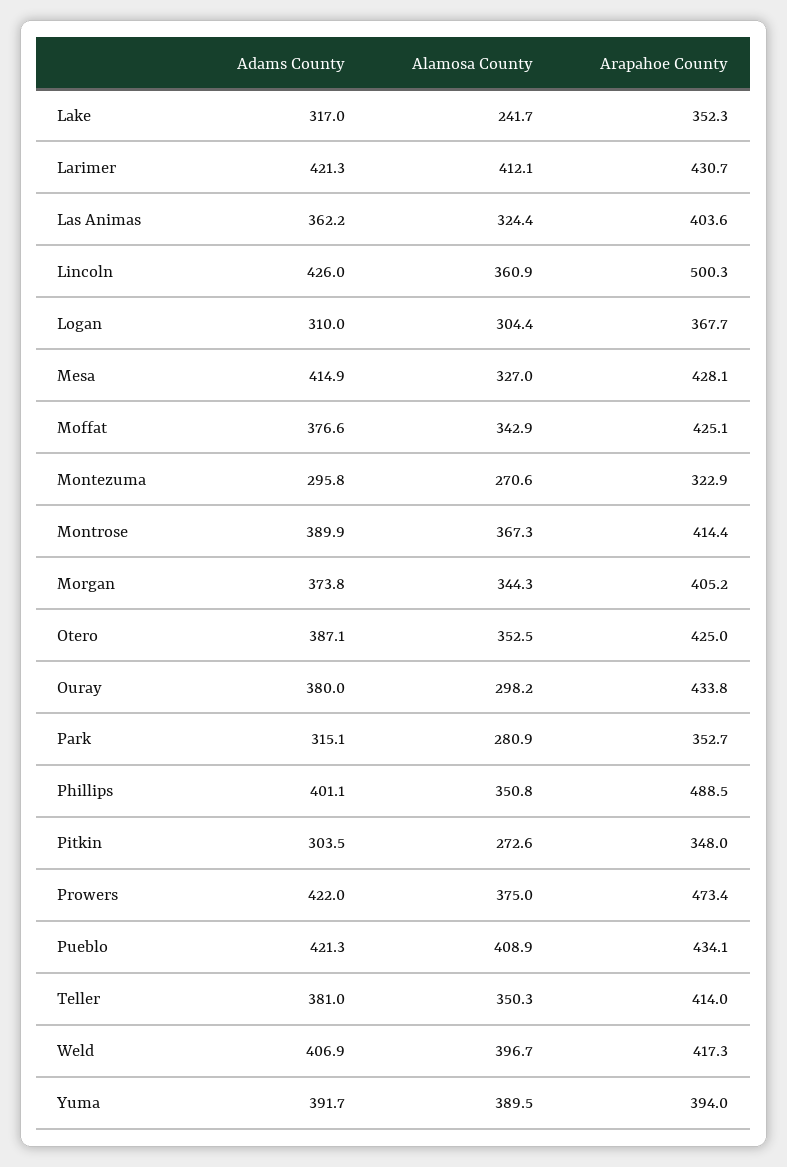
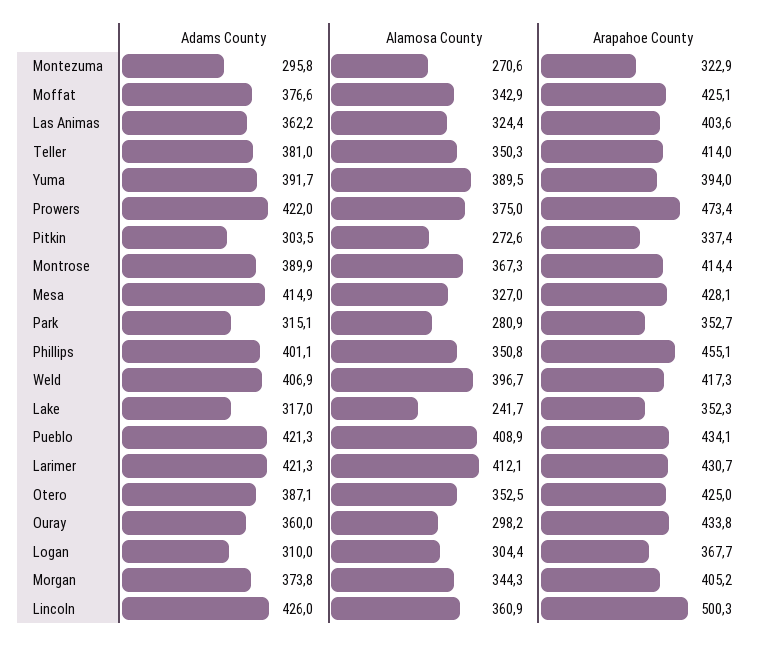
Adams County, Ouray: 380 -> 360
Arapahoe County, Phillips: 488.5 -> 455.1
Arapahoe County, Pitkin: 348 -> 337.4

